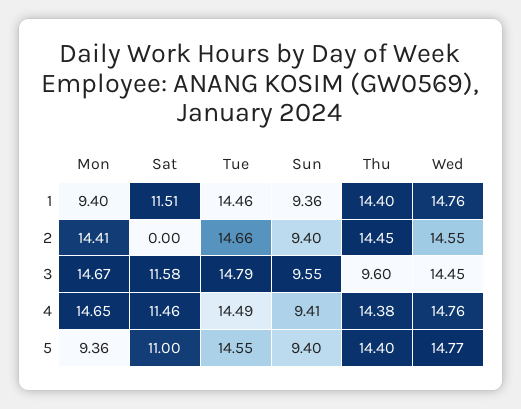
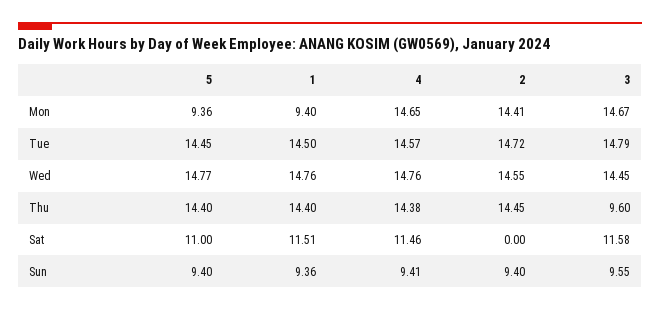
Tue, 1: 14.46 -> 14.5
Tue, 2: 14.66 -> 14.72
Tue, 4: 14.49 -> 14.57
Tue, 5: 14.55 -> 14.45

